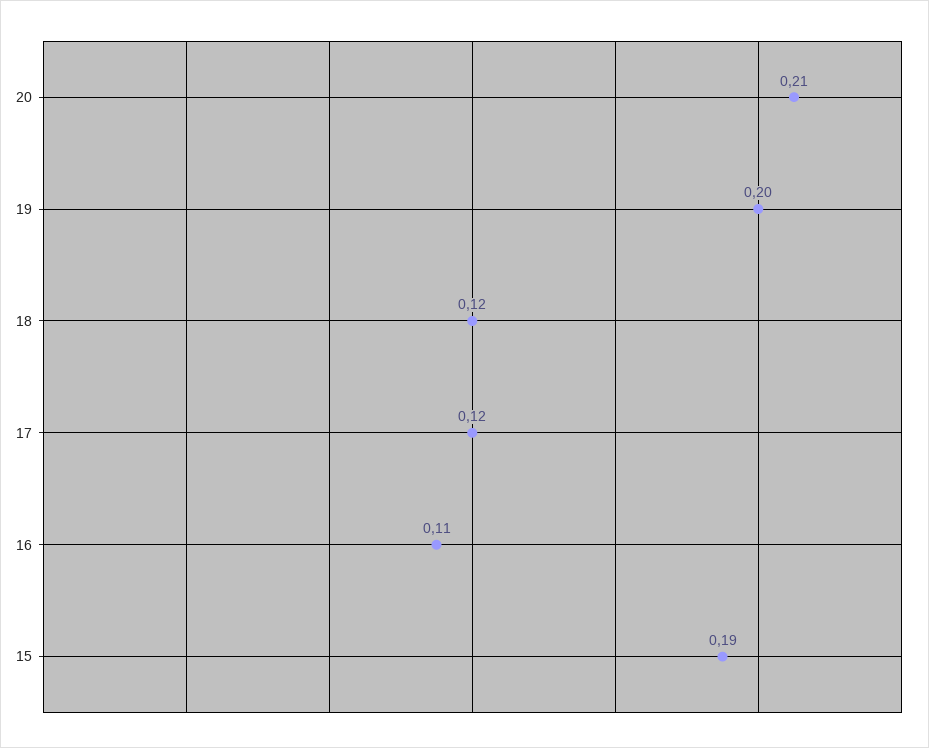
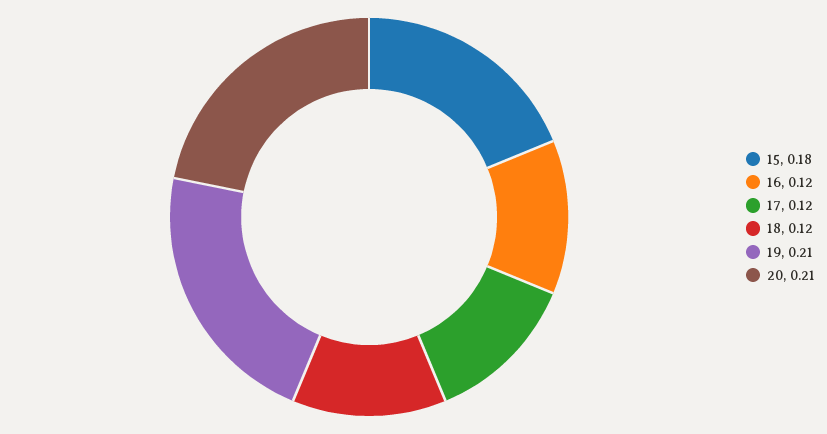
19: 0.2 -> 0.21
16: 0.11 -> 0.12
15: 0.19 -> 0.18

